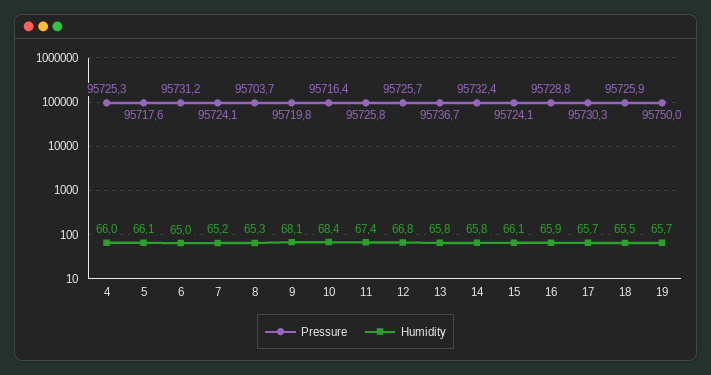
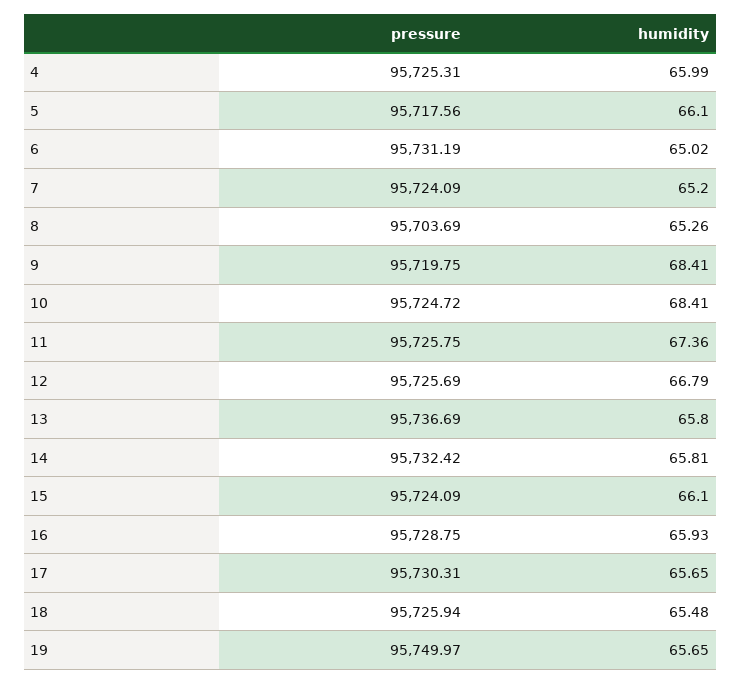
Humidity, 9: 68.1 -> 68.41
Pressure, 10: 95716.4 -> 95724.72

